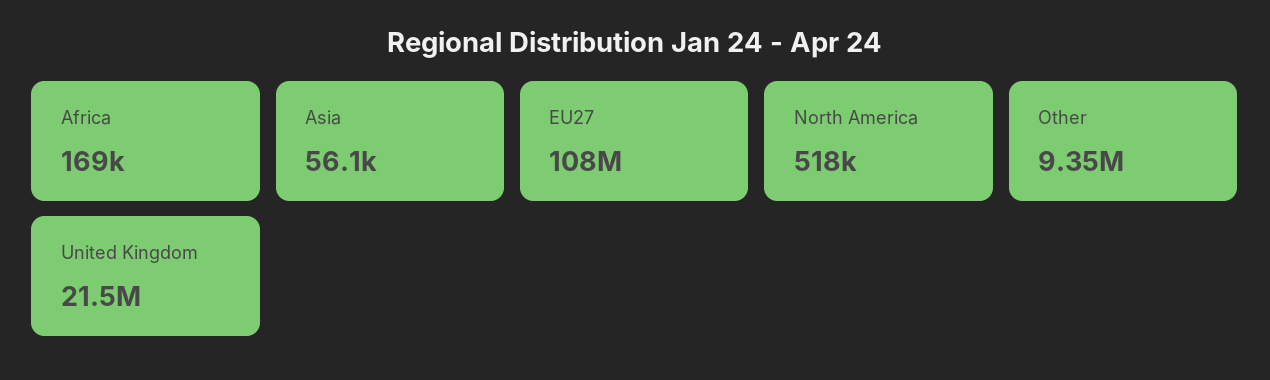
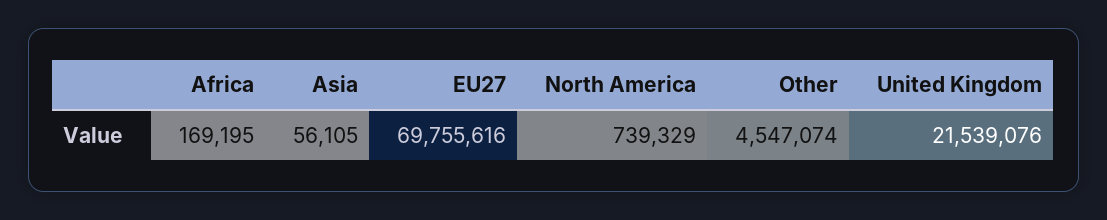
EU27: 108000000 -> 69755616
North America: 518000 -> 739329
Other: 9350000 -> 4547074

